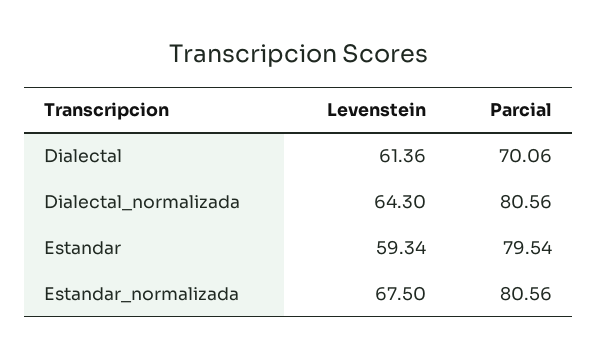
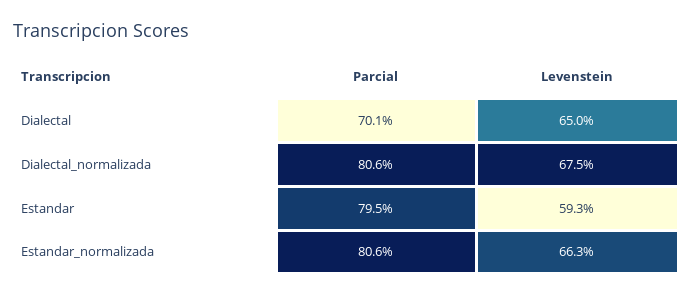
Levenstein, Dialectal: 61.36 -> 65
Levenstein, Dialectal_normalizada: 64.3 -> 67.5
Levenstein, Estandar_normalizada: 67.5 -> 66.3

